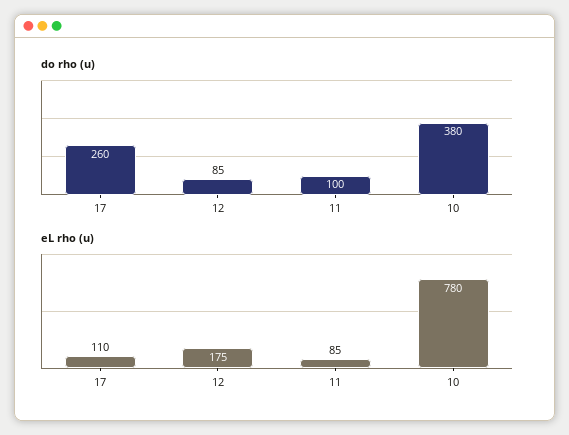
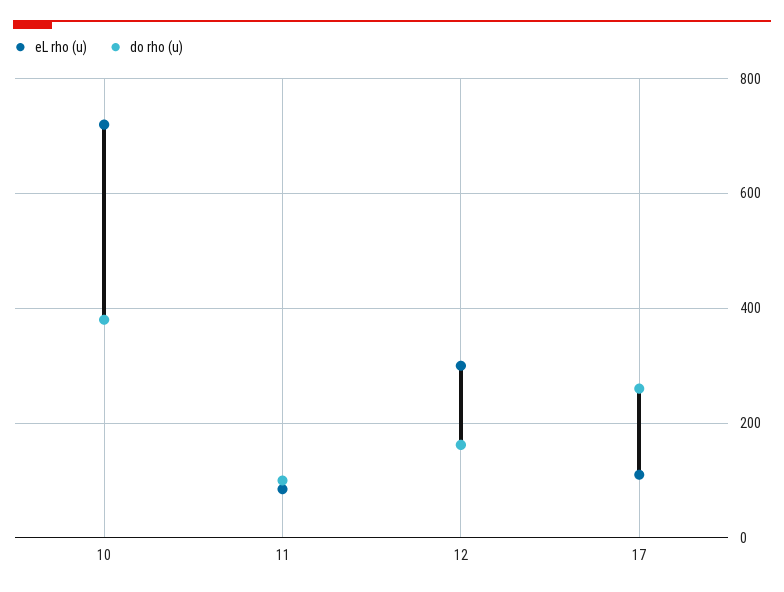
do rho (u), 12: 85 -> 160
eL rho (u), 12: 175 -> 300
eL rho (u), 10: 780 -> 720

